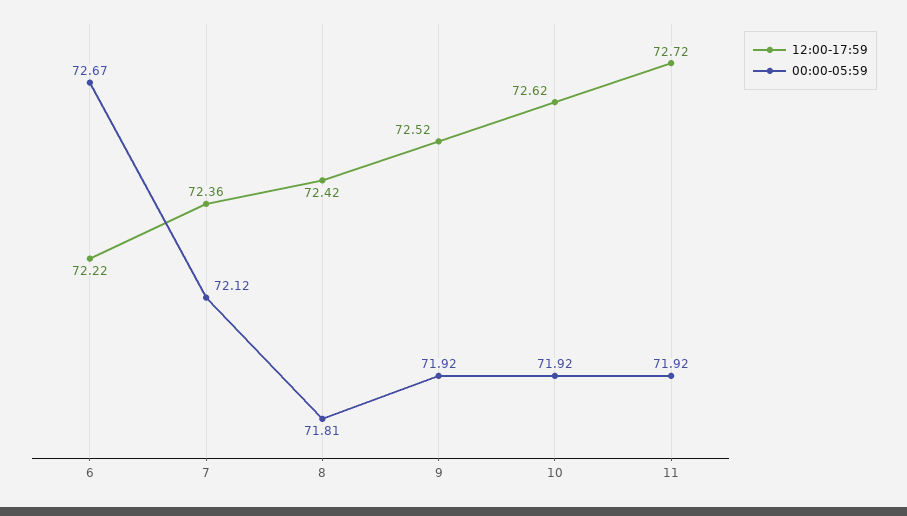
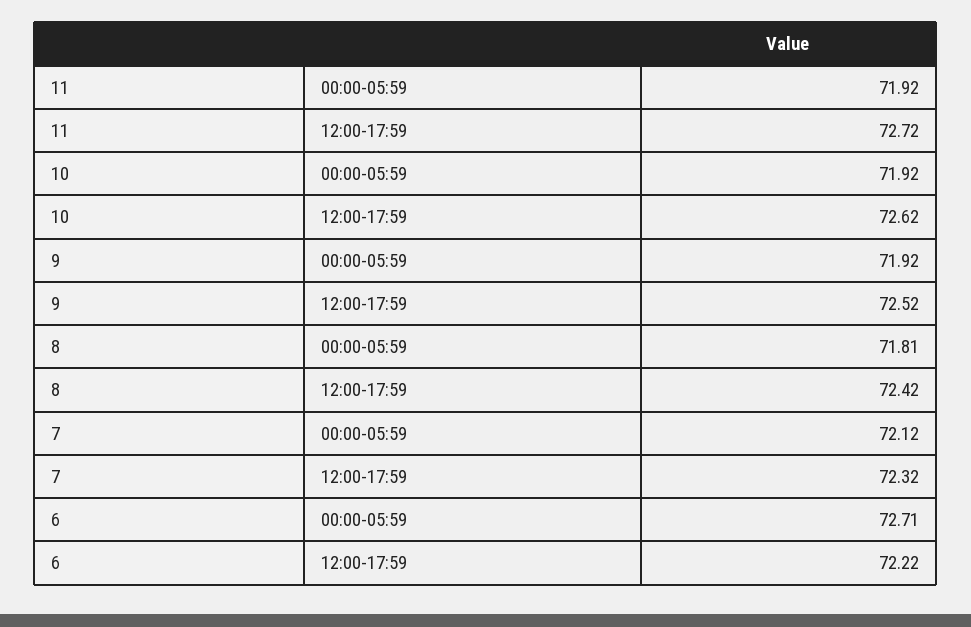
00:00-05:59, 6: 72.67 -> 72.71
12:00-17:59, 7: 72.36 -> 72.32

